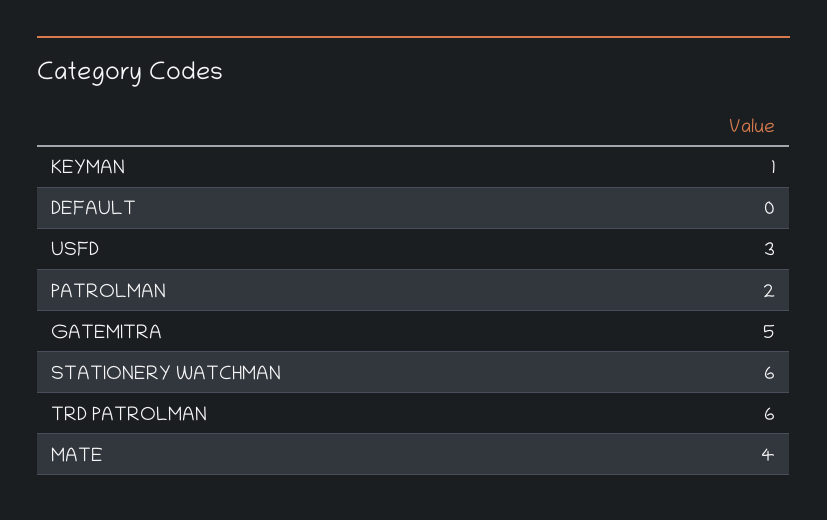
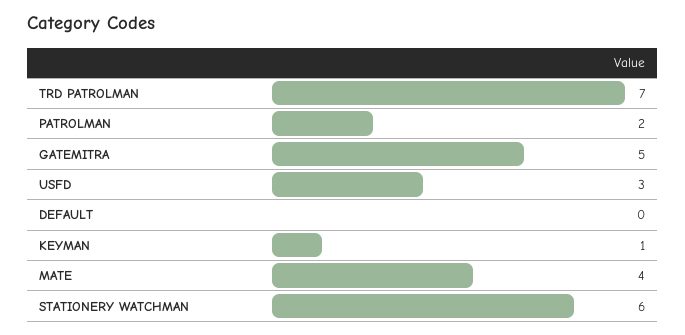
TRD PATROLMAN: 6 -> 7

